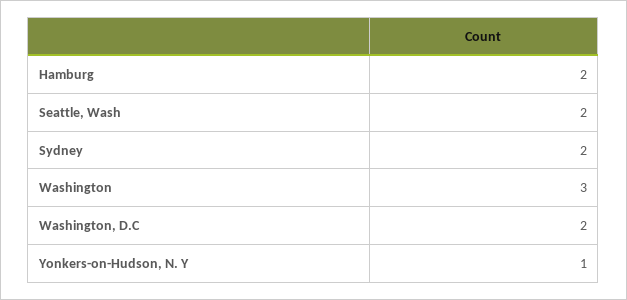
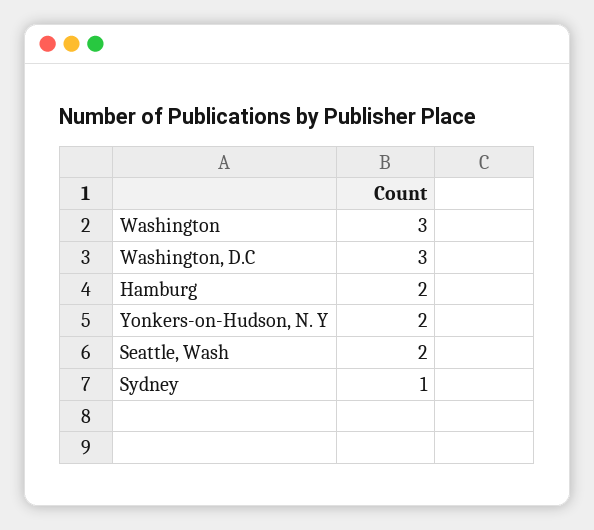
Sydney: 2 -> 1
Washington, D.C: 2 -> 3
Yonkers-on-Hudson, N. Y: 1 -> 2

